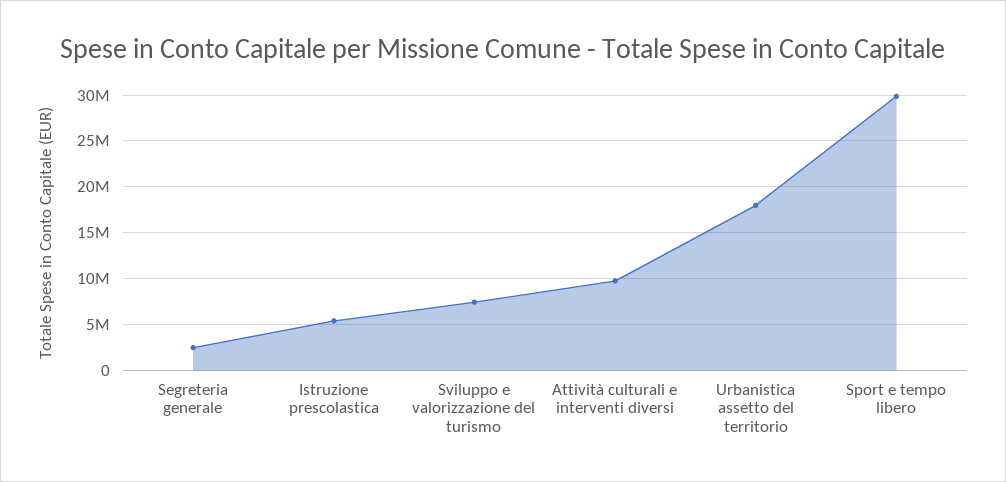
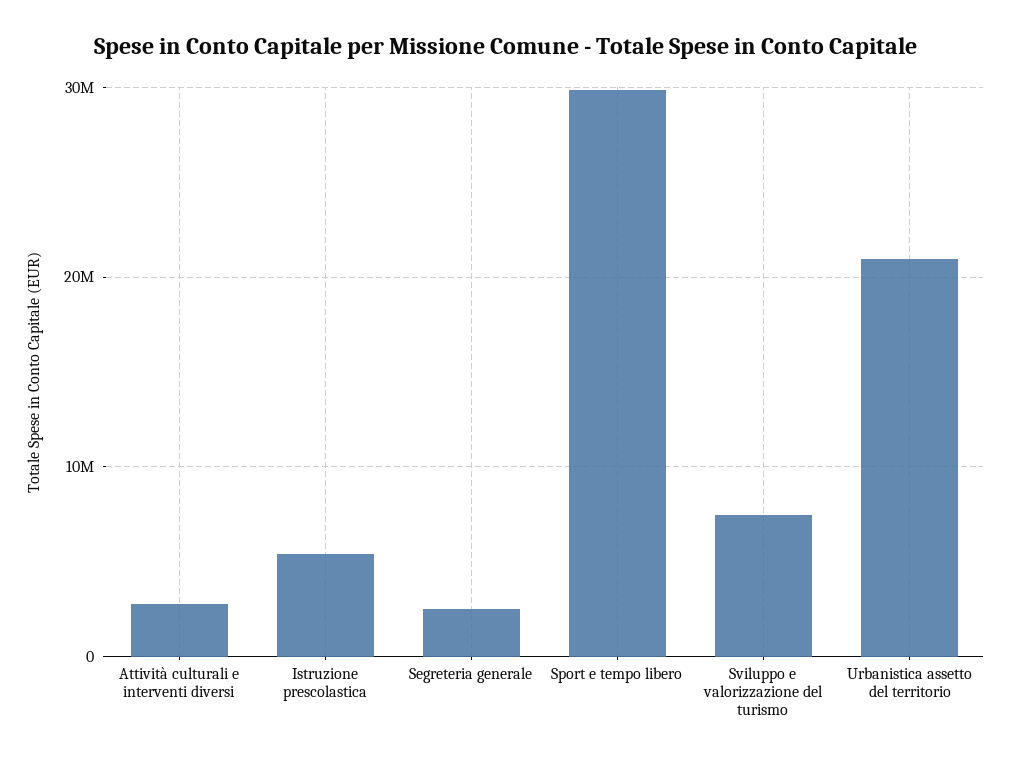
Attività culturali e interventi diversi: 10000000 -> 3000000
Urbanistica assetto del territorio: 18000000 -> 21000000

